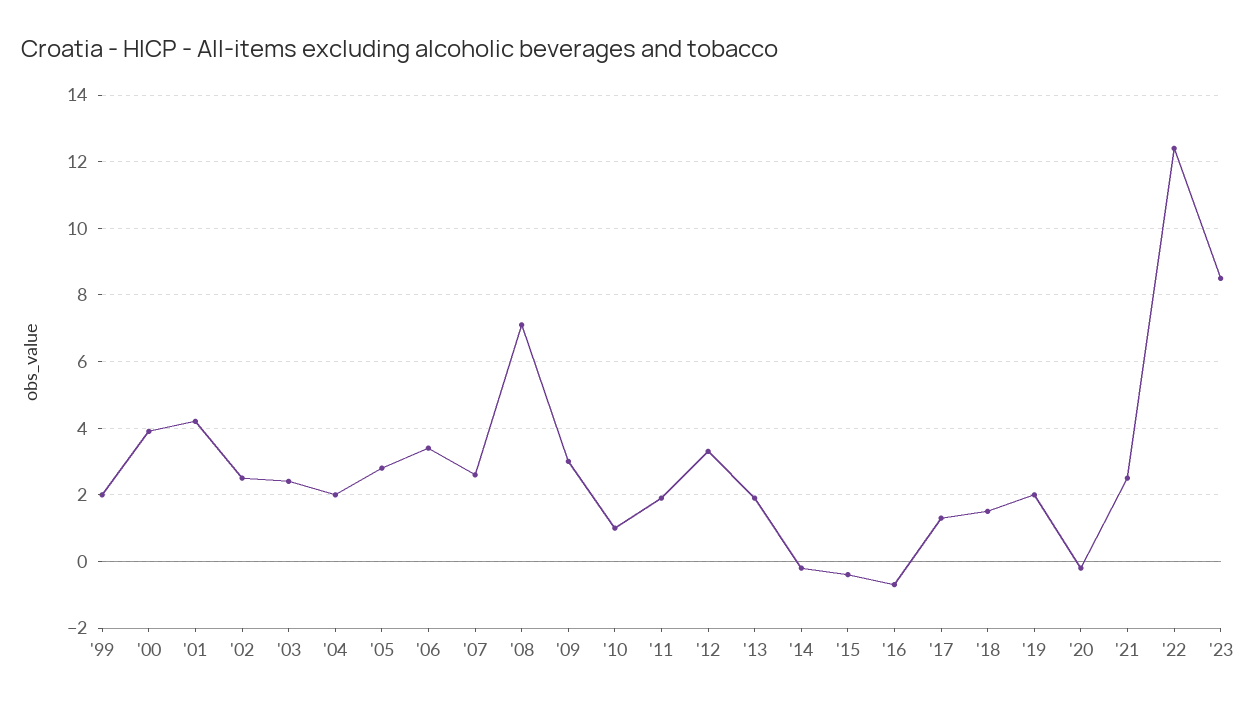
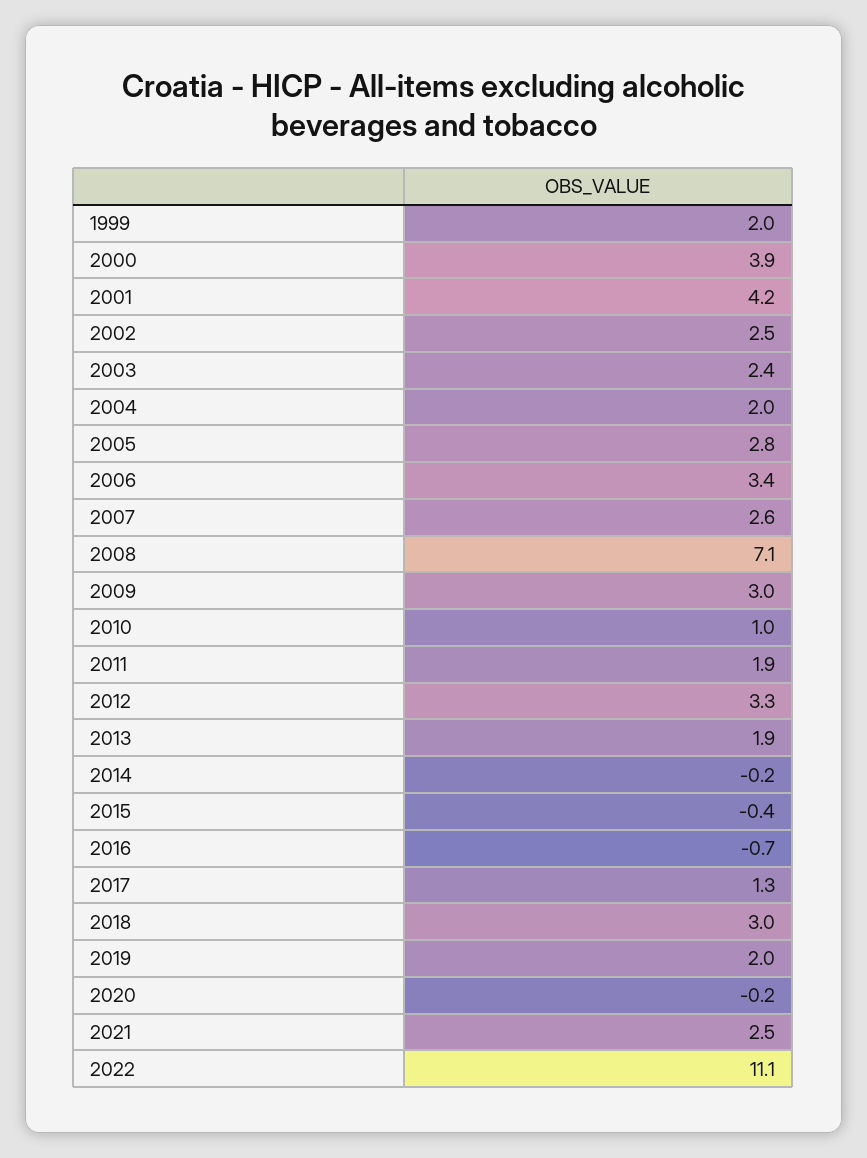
'18: 1.5 -> 3
'22: 12.5 -> 11.1
'23: 8.5 -> none

